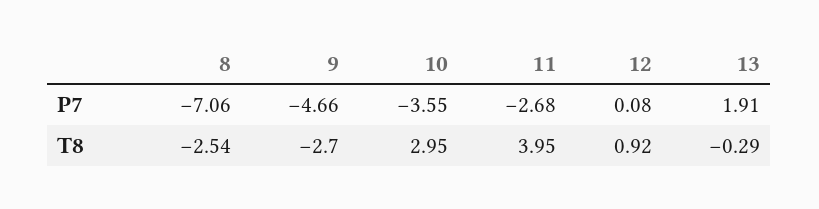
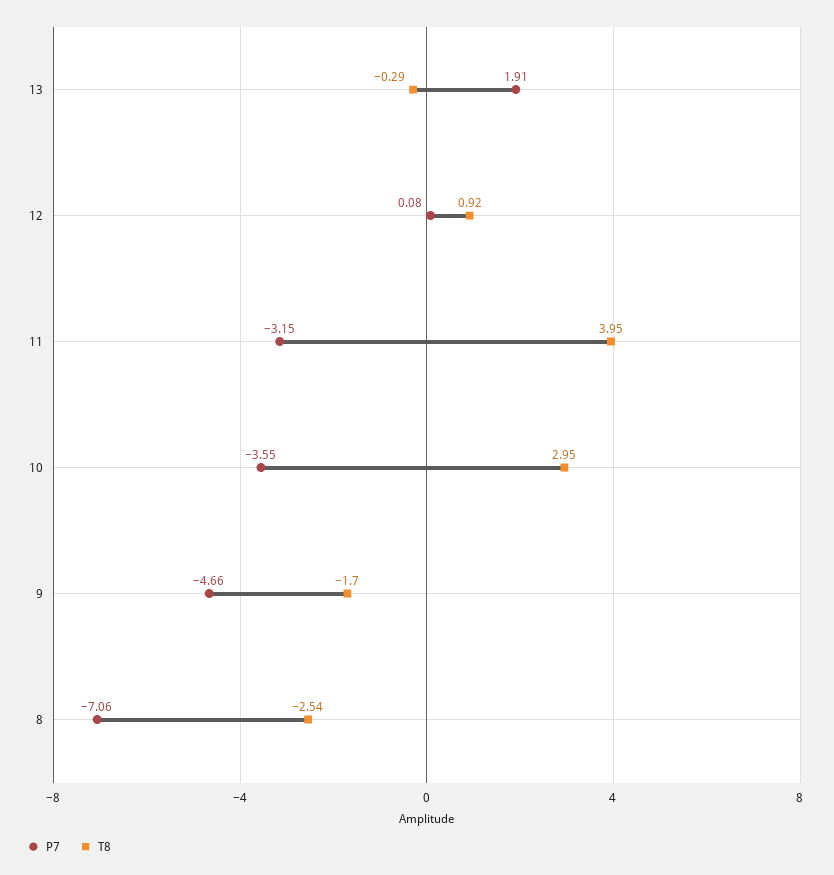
P7, 11: -2.68 -> -3.15
T8, 9: -2.7 -> -1.7

